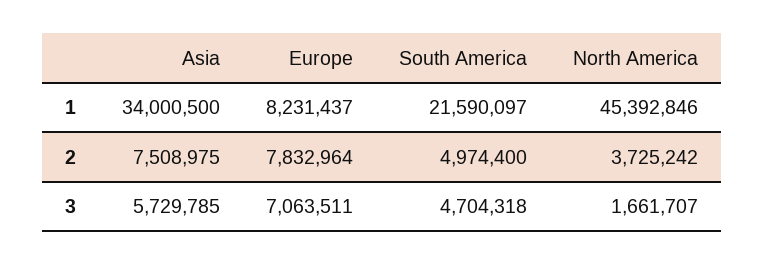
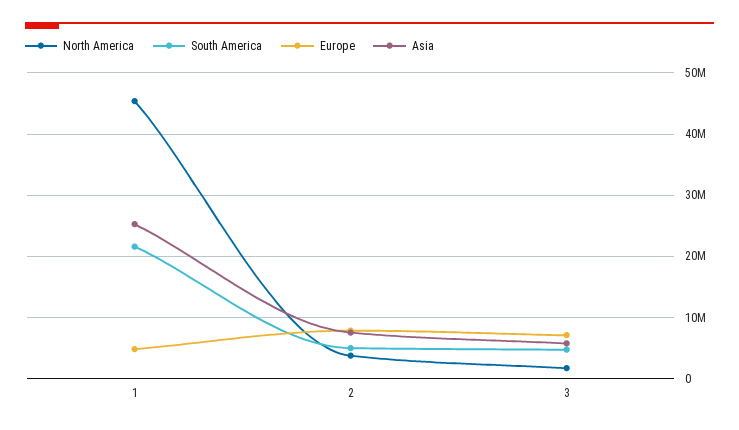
Asia, 1: 34000500 -> 25000000
Europe, 1: 8231437 -> 5000000

